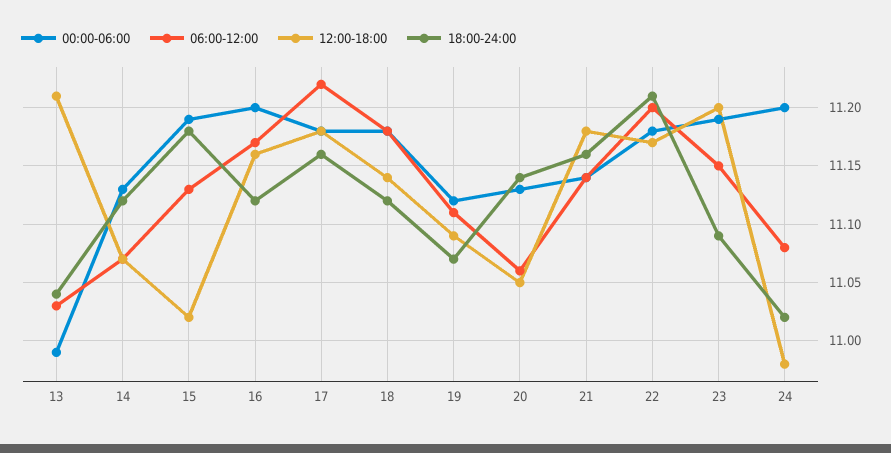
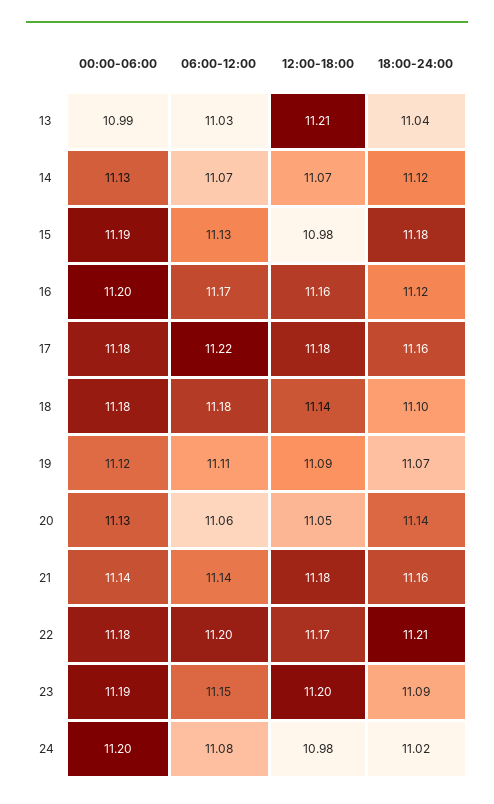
12:00-18:00, 15: 11.02 -> 10.98
18:00-24:00, 18: 11.12 -> 11.1

